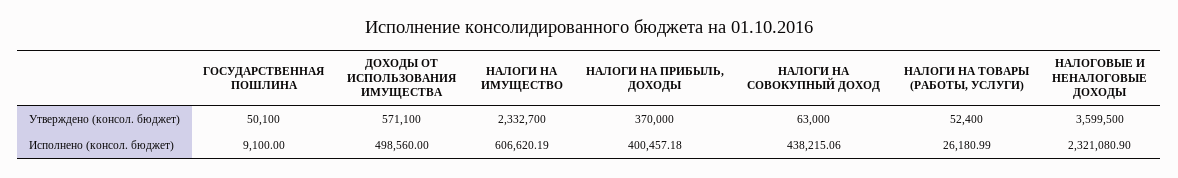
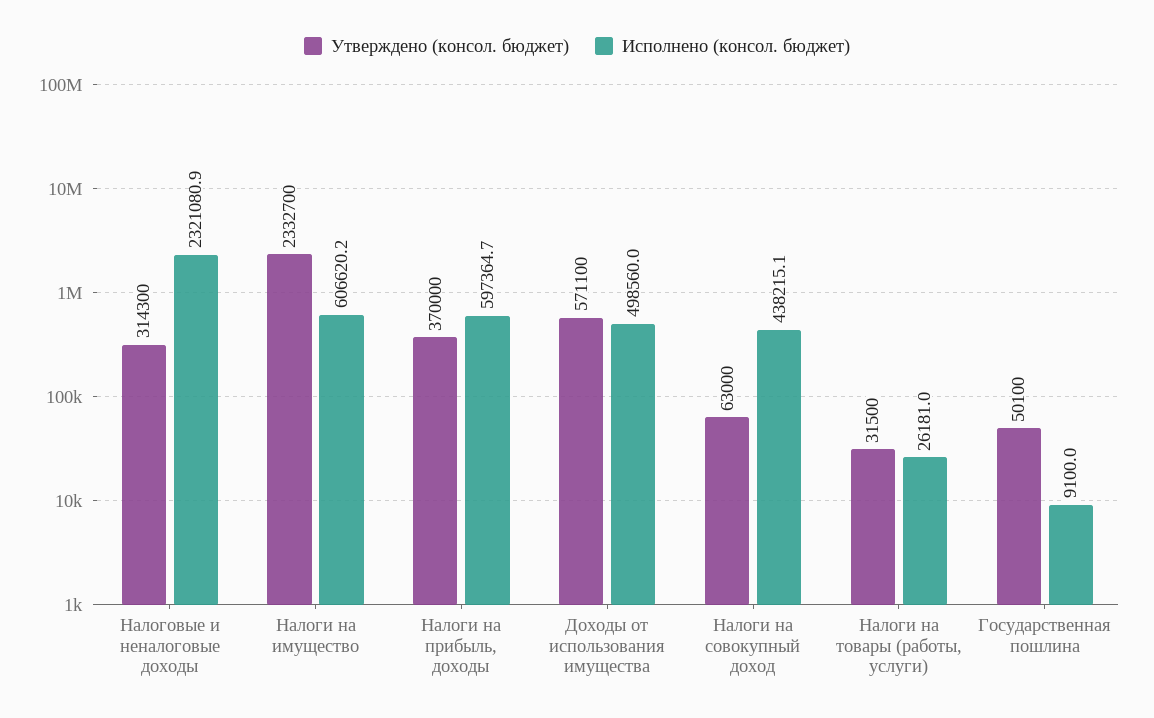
Утверждено (консол. бюджет), НАЛОГИ НА ТОВАРЫ (РАБОТЫ, УСЛУГИ): 52400 -> 31500
Утверждено (консол. бюджет), НАЛОГОВЫЕ И НЕНАЛОГОВЫЕ ДОХОДЫ: 3599500 -> 314300
Исполнено (консол. бюджет), НАЛОГИ НА ПРИБЫЛЬ, ДОХОДЫ: 400457.18 -> 597364.7

